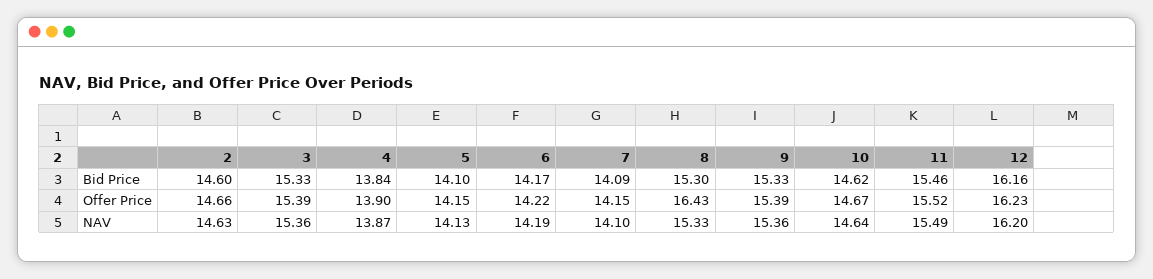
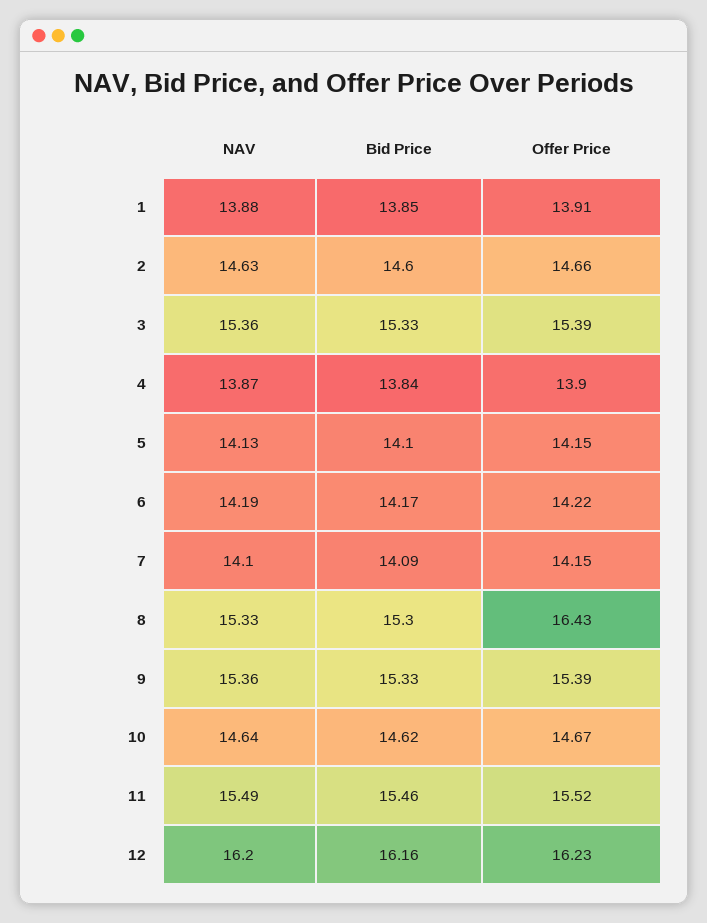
1, NAV: none -> 13.88
1, Bid Price: none -> 13.85
1, Offer Price: none -> 13.91

